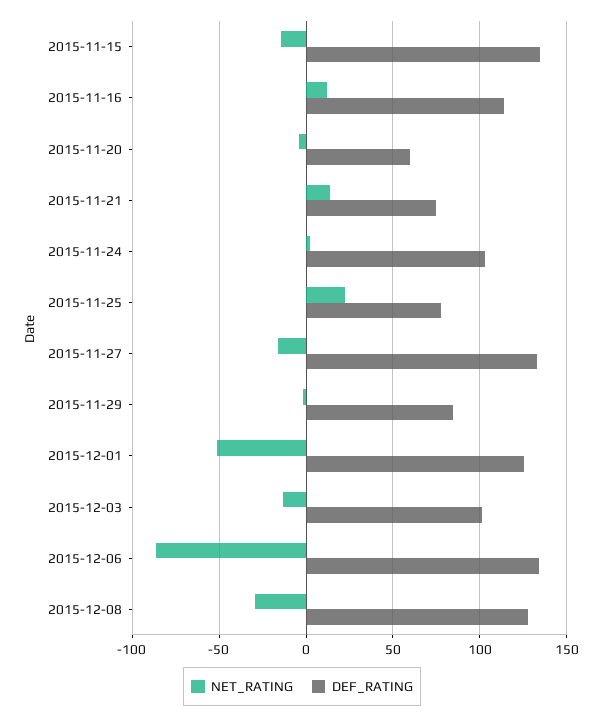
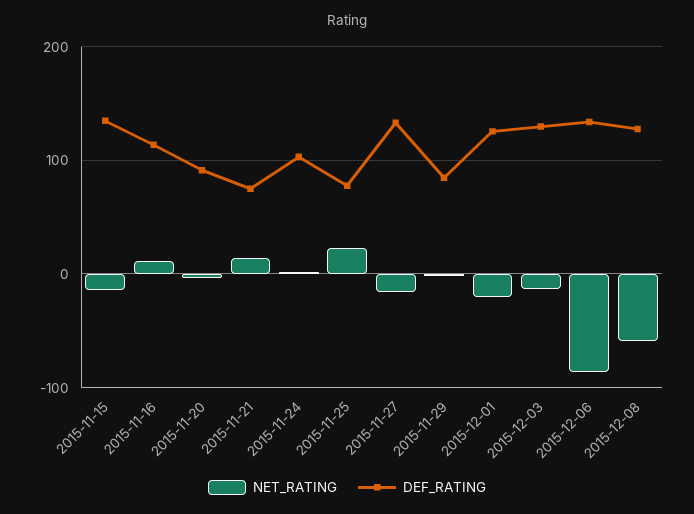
DEF_RATING, 2015-11-20: 60 -> 90
NET_RATING, 2015-12-01: -50 -> -20
DEF_RATING, 2015-12-03: 100 -> 130
NET_RATING, 2015-12-08: -30 -> -60

